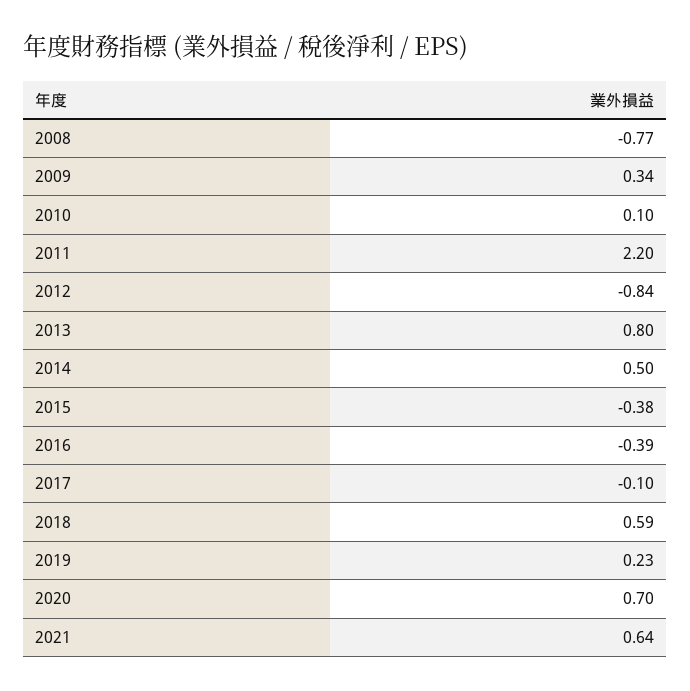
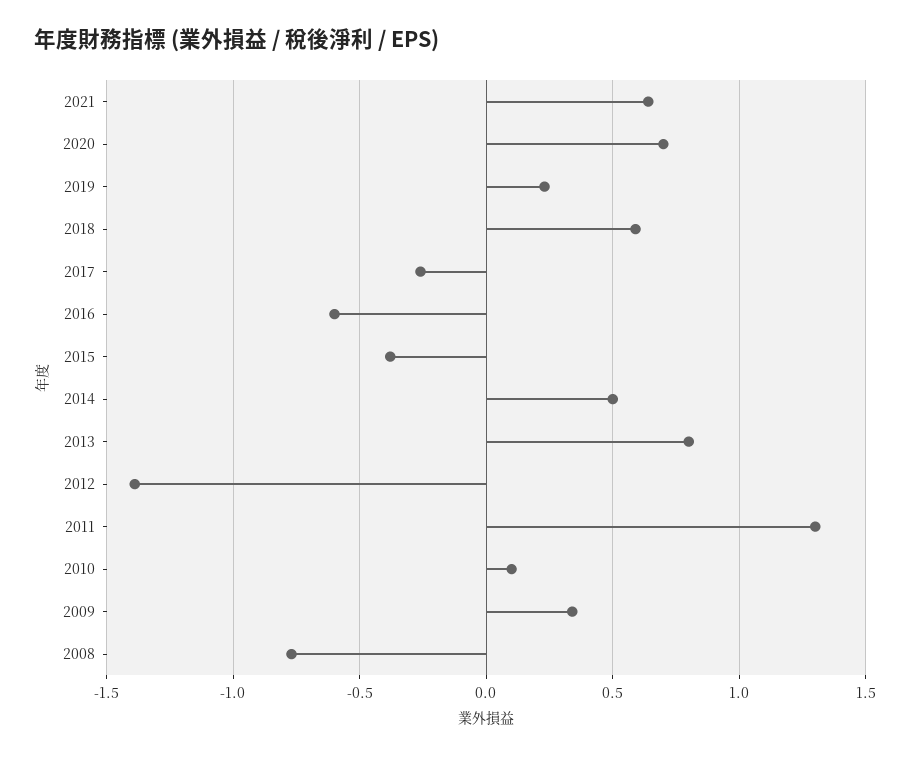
2011: 2.2 -> 1.3
2012: -0.84 -> -1.4
2016: -0.39 -> -0.6
2017: -0.1 -> -0.25

